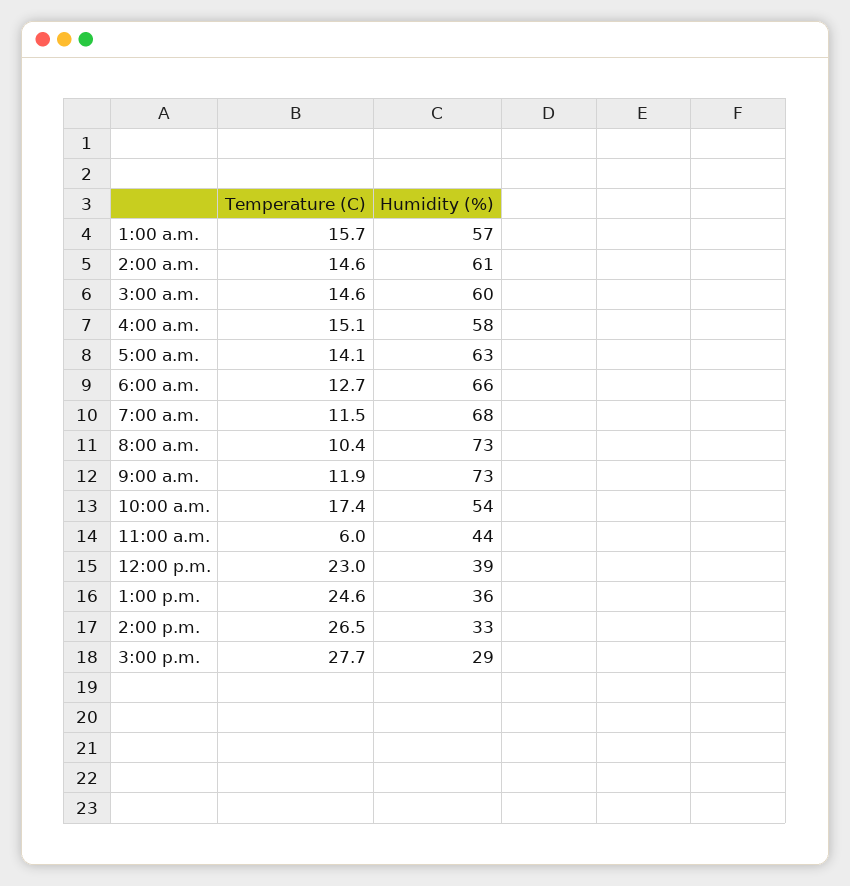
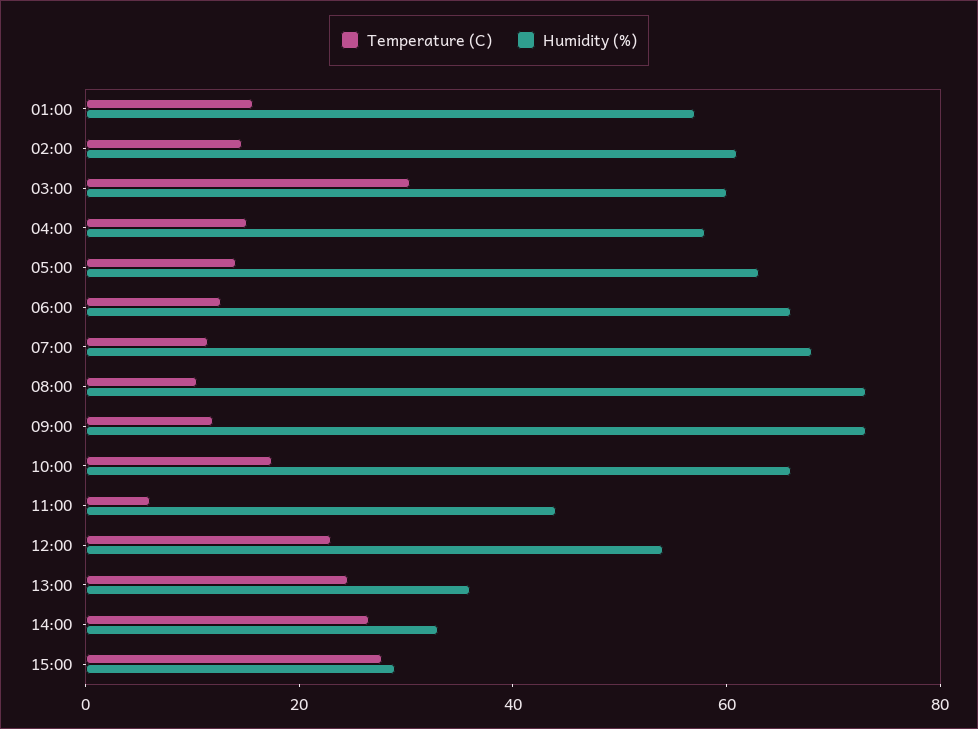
Temperature (C), 3:00 a.m.: 14.6 -> 30
Humidity (%), 10:00 a.m.: 54 -> 65
Humidity (%), 12:00 p.m.: 39 -> 55

